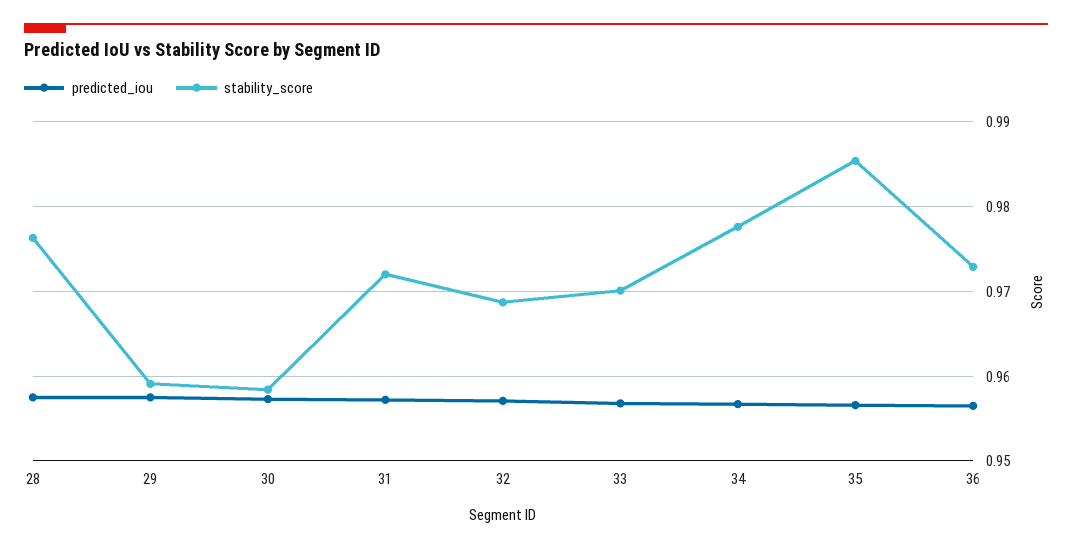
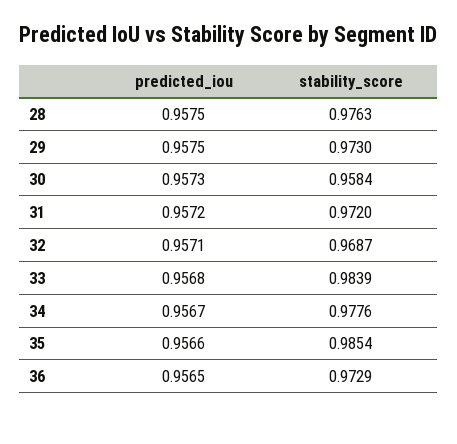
stability_score, 29: 0.959 -> 0.973
stability_score, 33: 0.97 -> 0.9839

